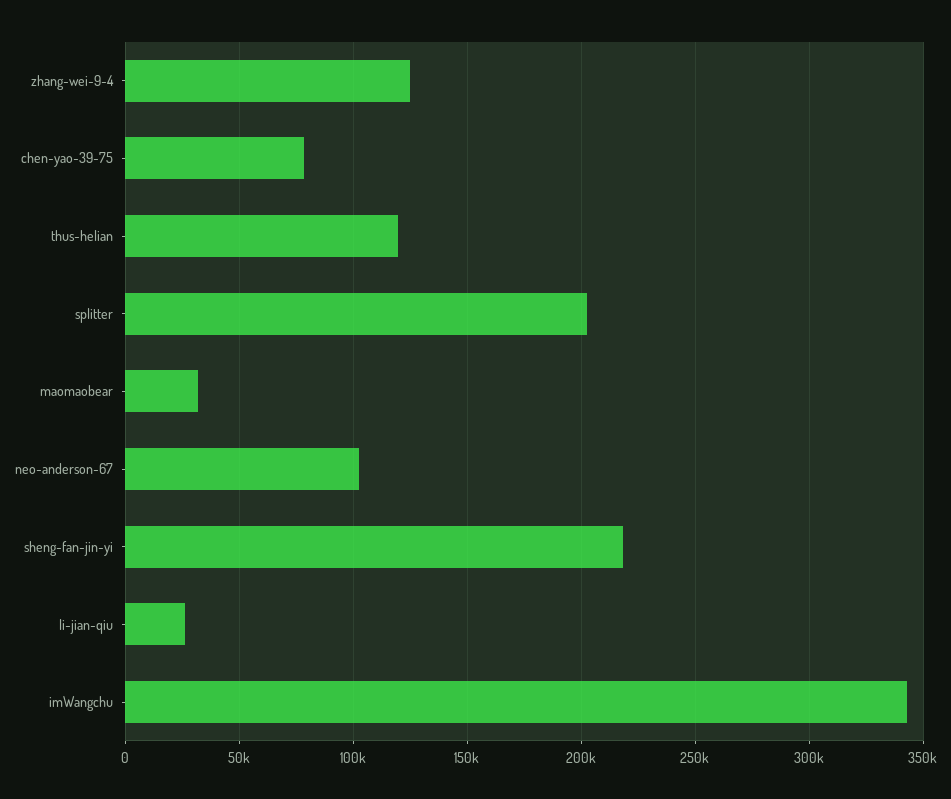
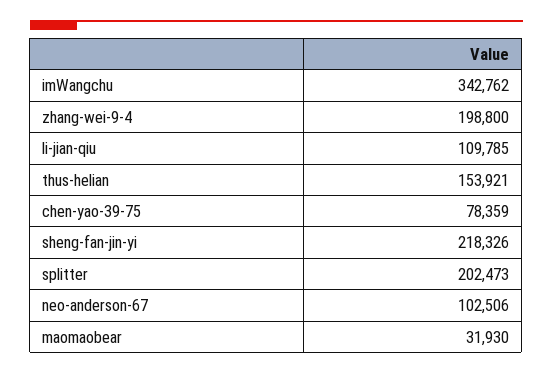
zhang-wei-9-4: 125000 -> 198800
thus-helian: 120000 -> 153921
li-jian-qiu: 25000 -> 109785

